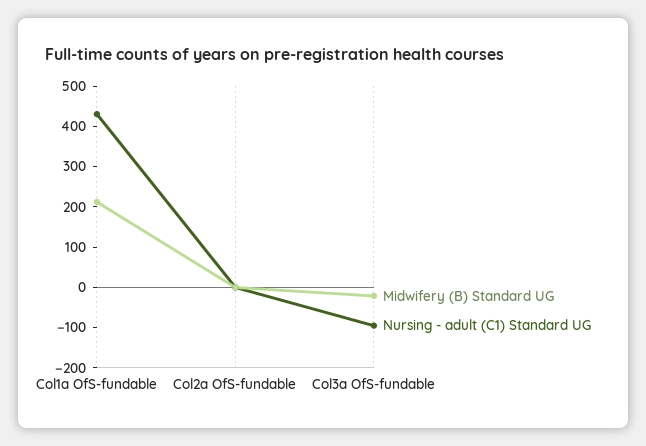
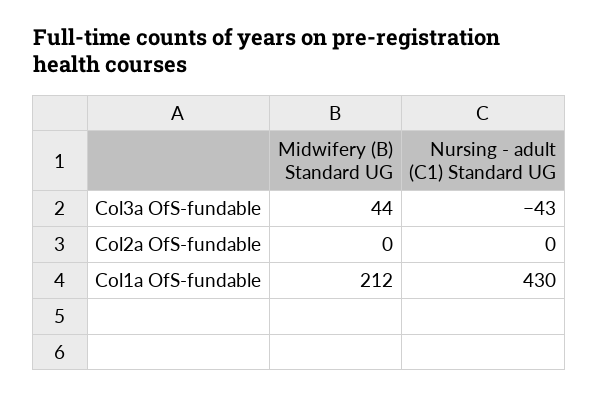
Midwifery (B) Standard UG, Col3a OfS-fundable: -20 -> 44
Nursing - adult (C1) Standard UG, Col3a OfS-fundable: -100 -> -43

